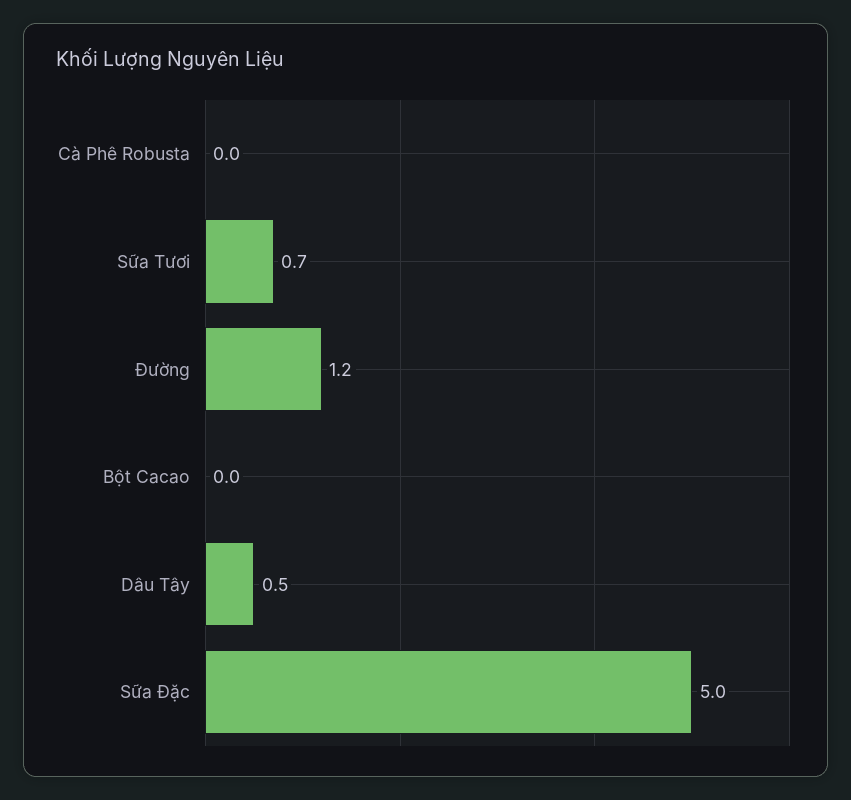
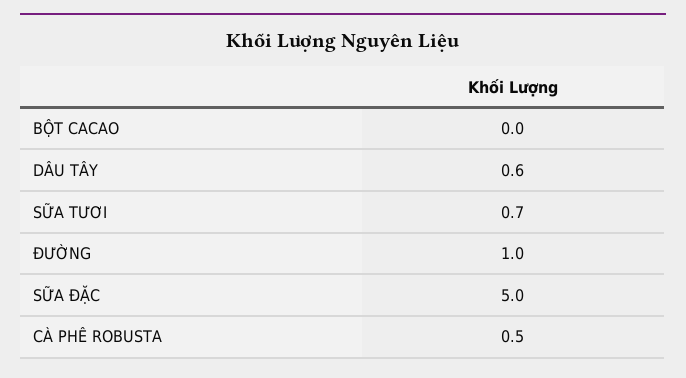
Cà Phê Robusta: 0 -> 0.5
Đường: 1.2 -> 1
Dâu Tây: 0.5 -> 0.6

